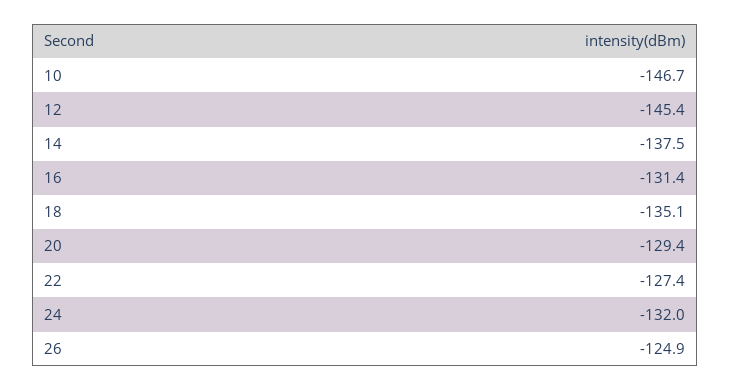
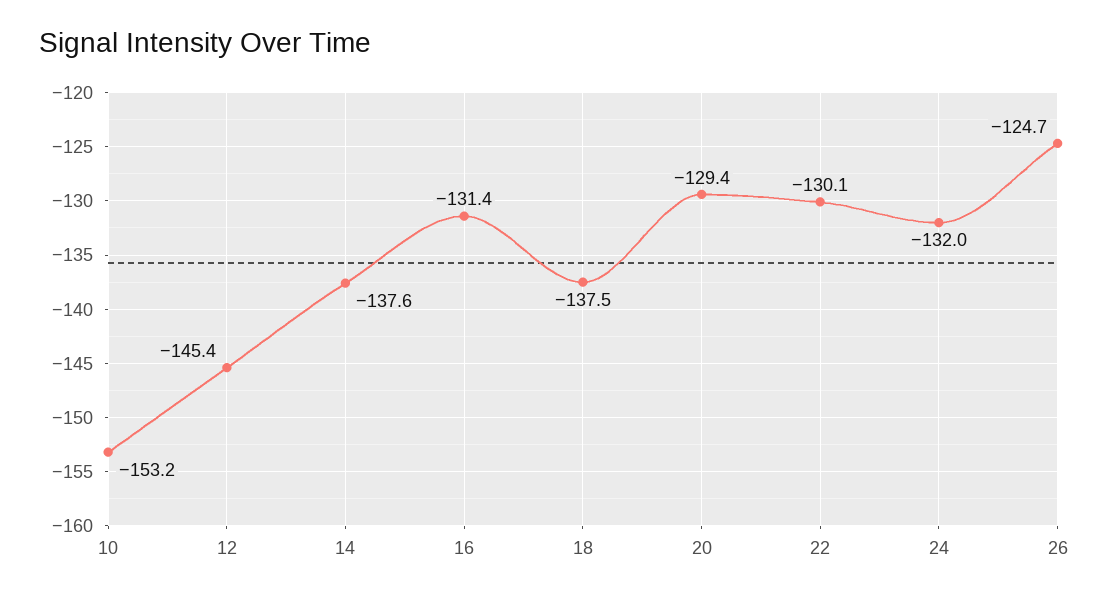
10: -146.7 -> -153.2
14: -137.5 -> -137.6
18: -135.1 -> -137.5
22: -127.4 -> -130.1
26: -124.9 -> -124.7

